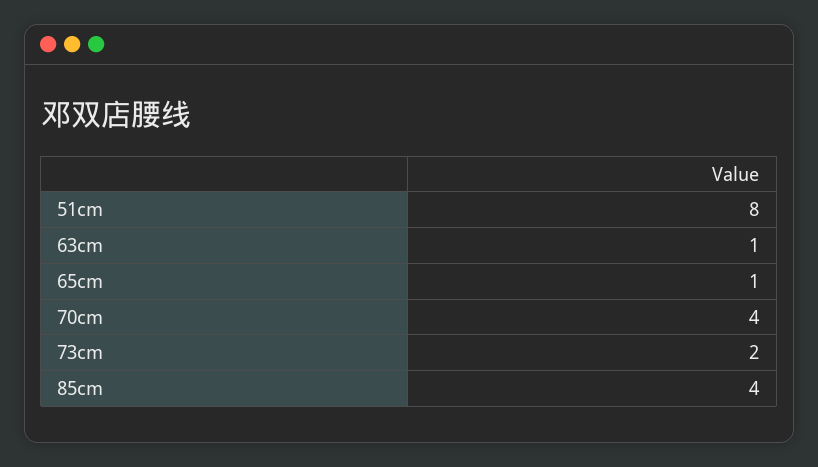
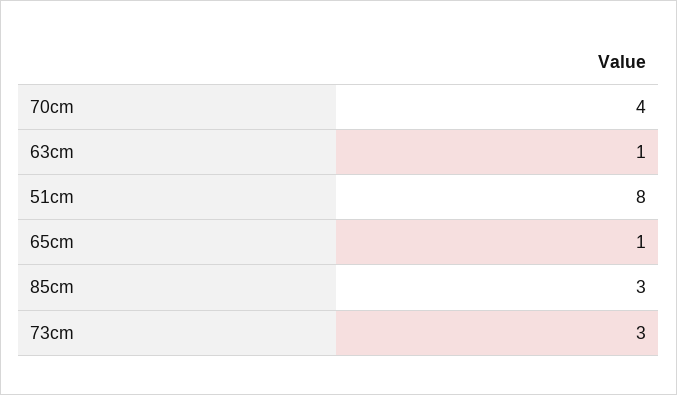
73cm: 2 -> 3
85cm: 4 -> 3

